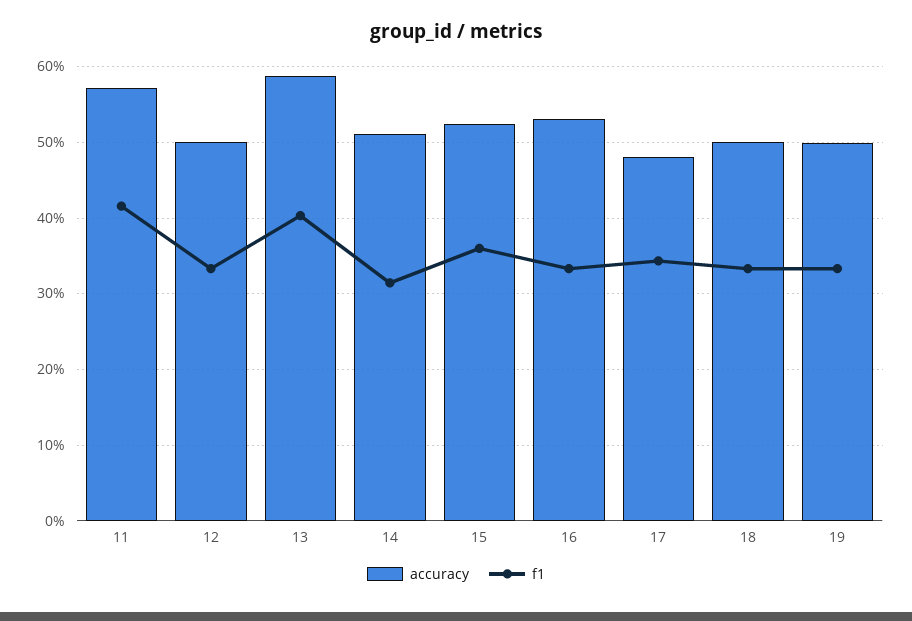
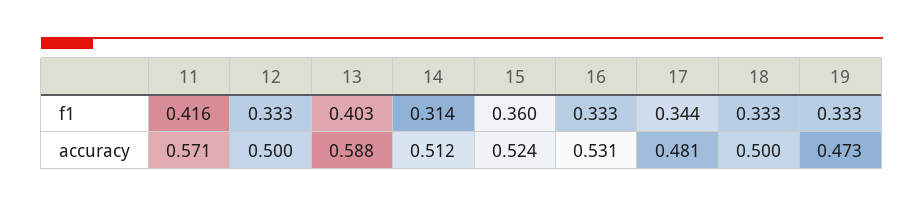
accuracy, 19: 0.5 -> 0.473

